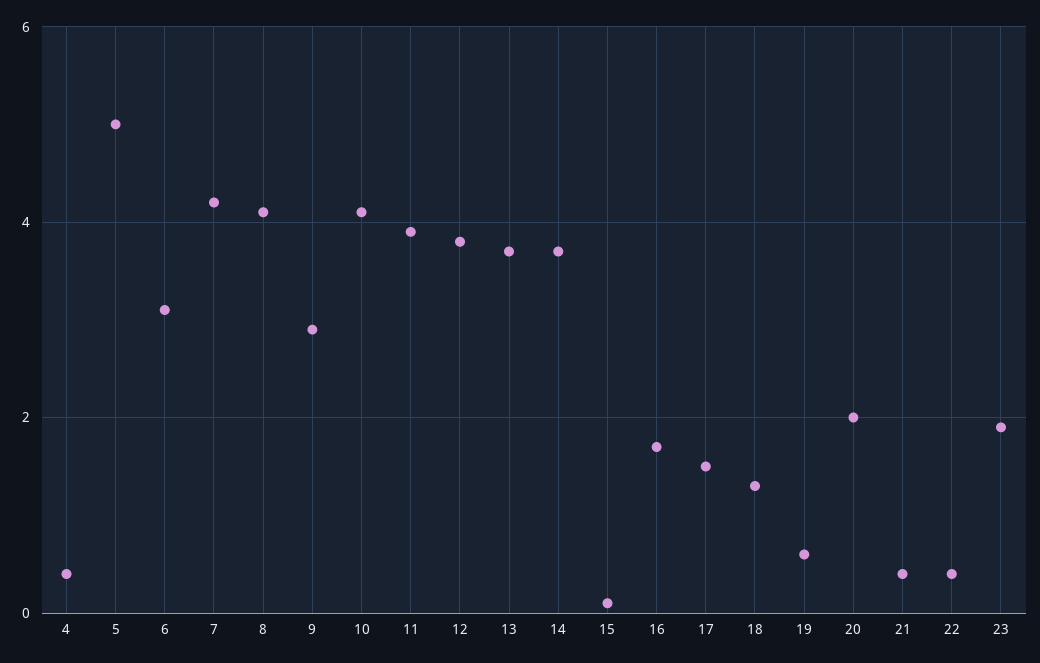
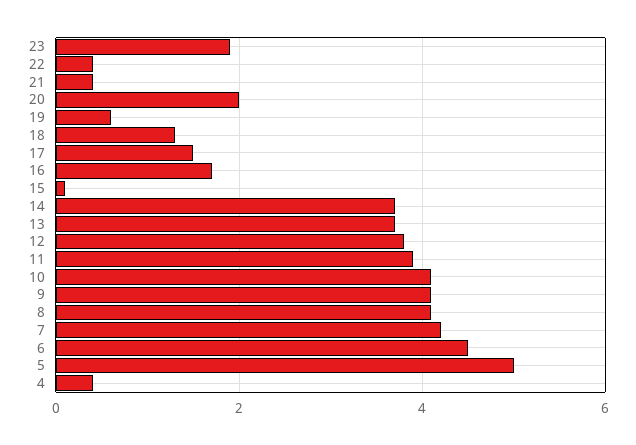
6: 3 -> 4.5
9: 3 -> 4

